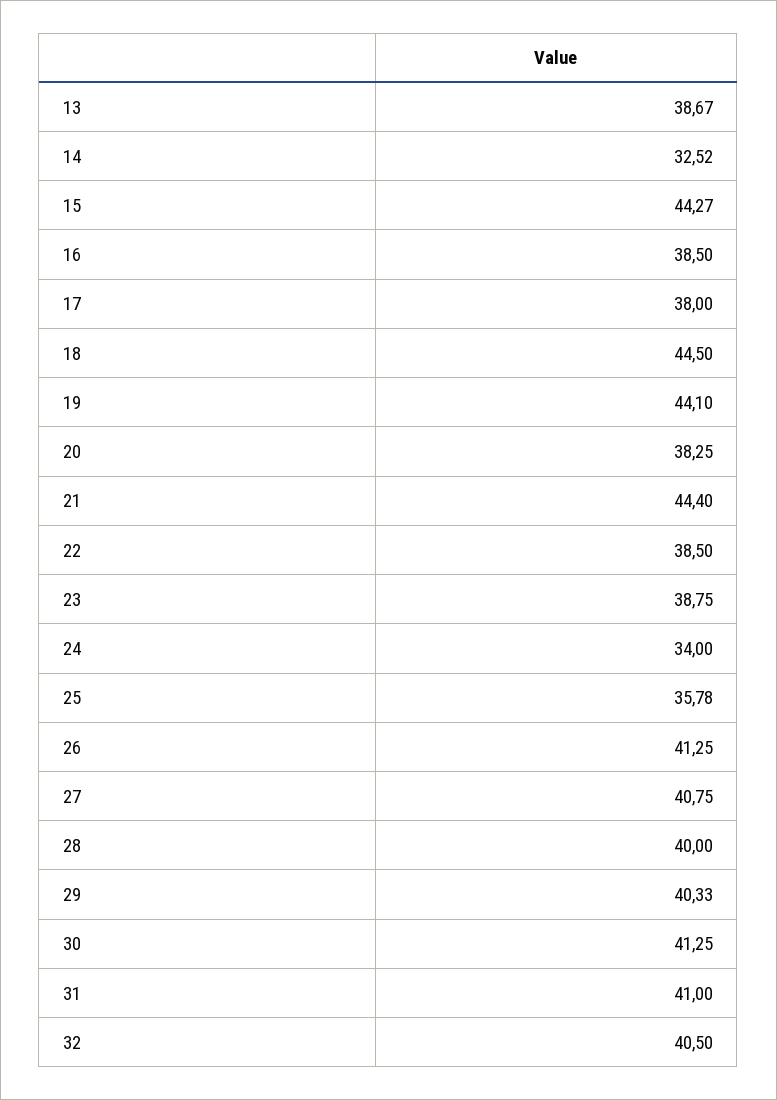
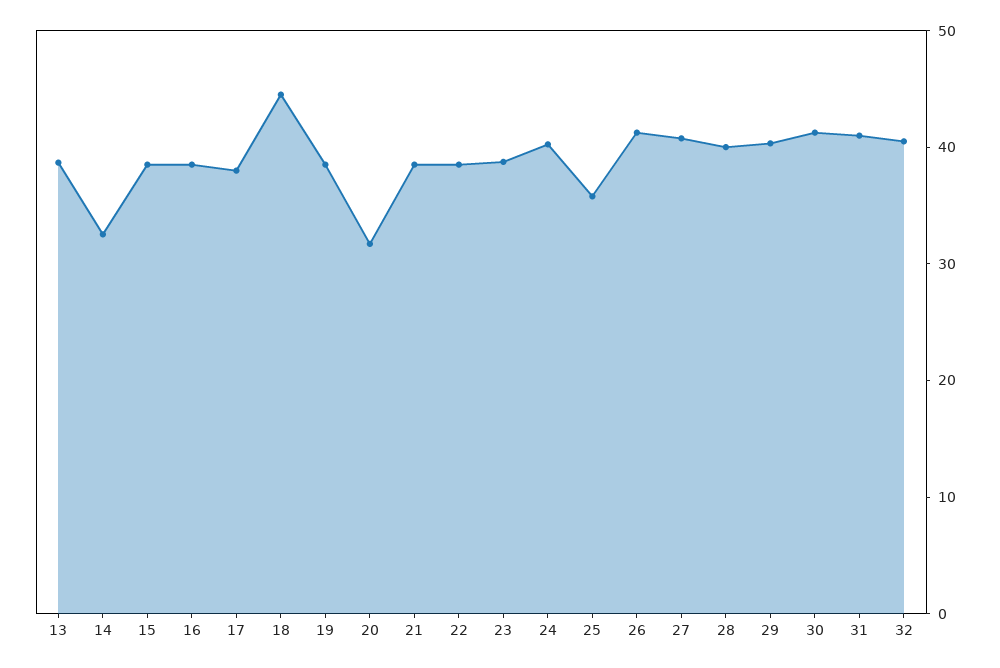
15: 44.27 -> 38
19: 44.1 -> 38
20: 38.25 -> 32
21: 44.4 -> 38
24: 34 -> 40

